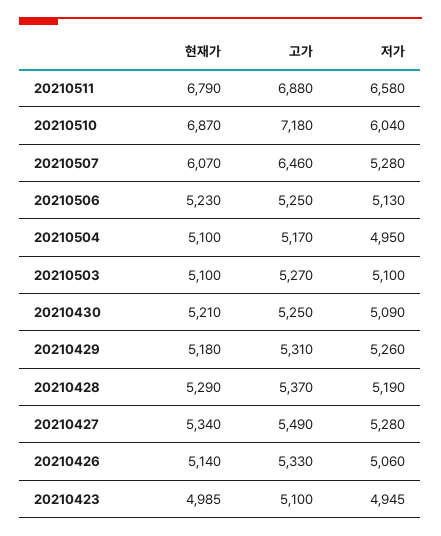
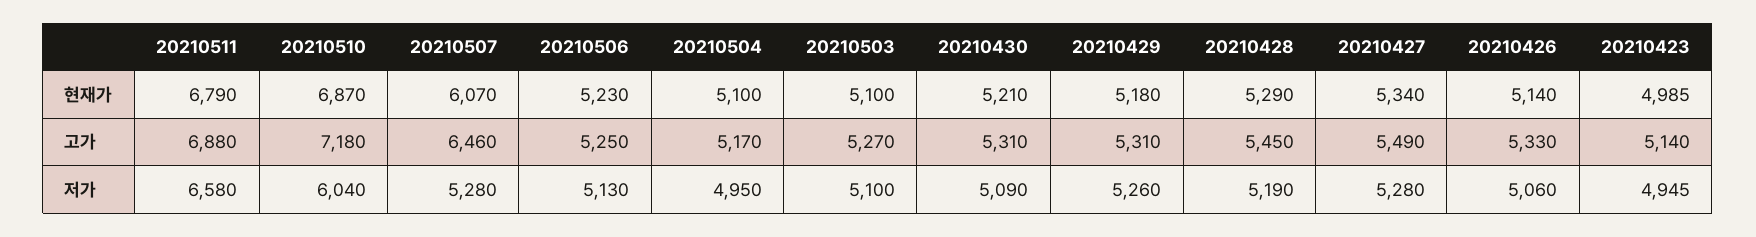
고가, 20210430: 5250 -> 5310
고가, 20210428: 5370 -> 5450
고가, 20210423: 5100 -> 5140

